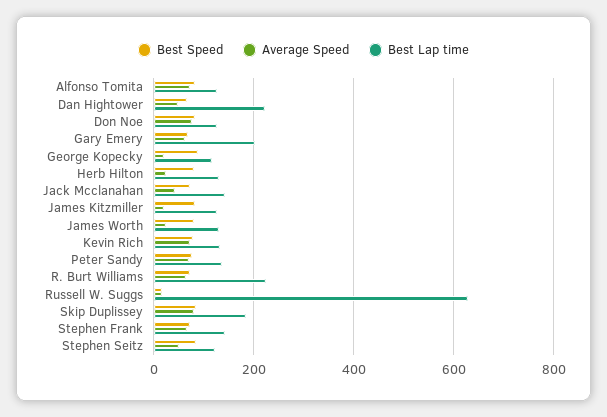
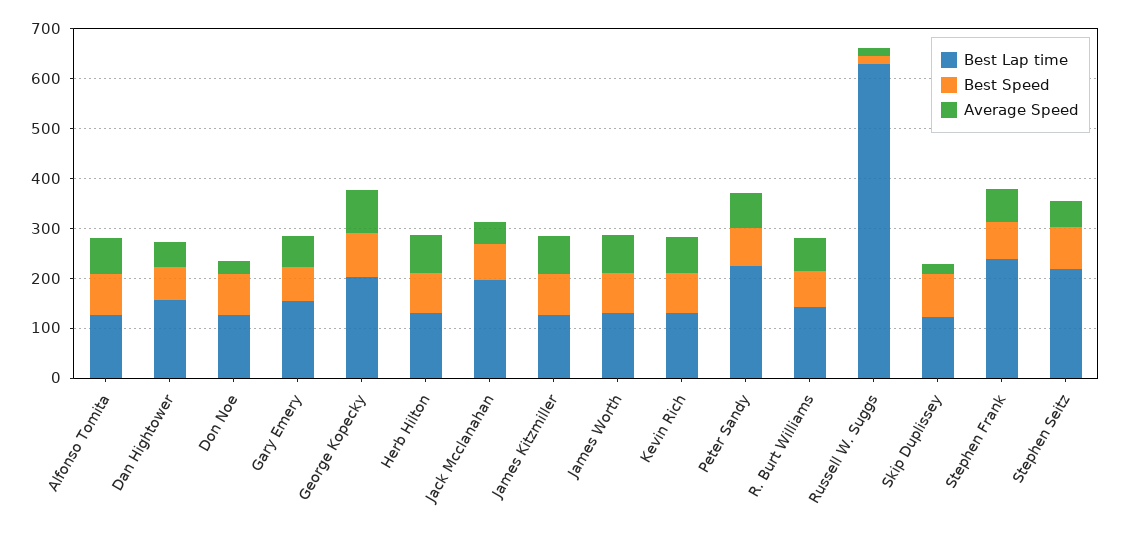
Best Lap time, Dan Hightower: 220 -> 160
Average Speed, Don Noe: 80 -> 20
Best Lap time, Gary Emery: 200 -> 160
Average Speed, George Kopecky: 20 -> 80
Best Lap time, George Kopecky: 120 -> 200
Average Speed, Herb Hilton: 20 -> 80
Best Lap time, Jack Mcclanahan: 140 -> 200
Average Speed, James Kitzmiller: 20 -> 80
Average Speed, James Worth: 20 -> 80
Best Lap time, Peter Sandy: 140 -> 220
Best Lap time, R. Burt Williams: 220 -> 140
Average Speed, Skip Duplissey: 80 -> 20
Best Lap time, Skip Duplissey: 180 -> 120
Best Lap time, Stephen Frank: 140 -> 240
Best Lap time, Stephen Seitz: 120 -> 220

